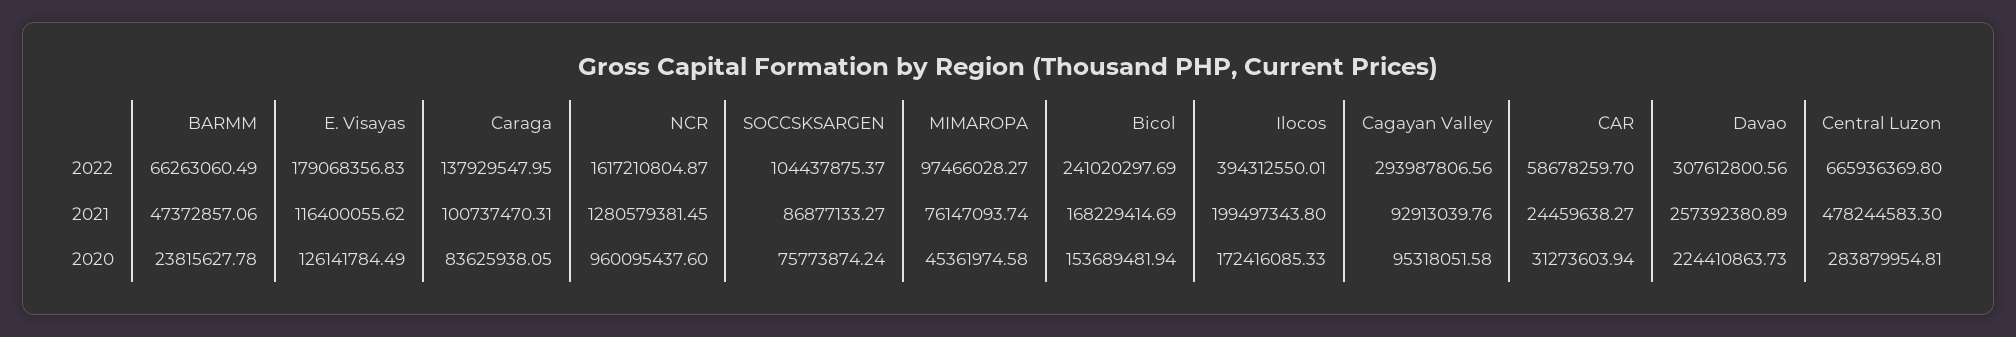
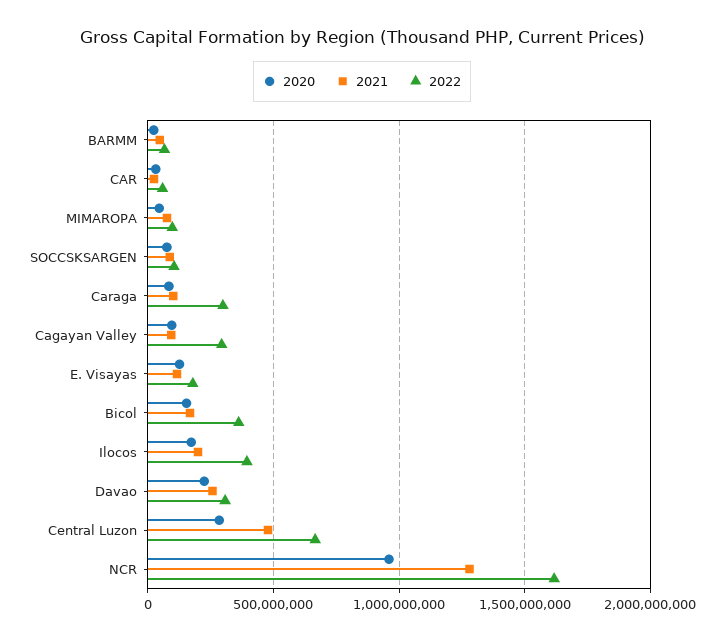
2022, Caraga: 137929547.95 -> 300000000
2022, Bicol: 241020297.69 -> 350000000

